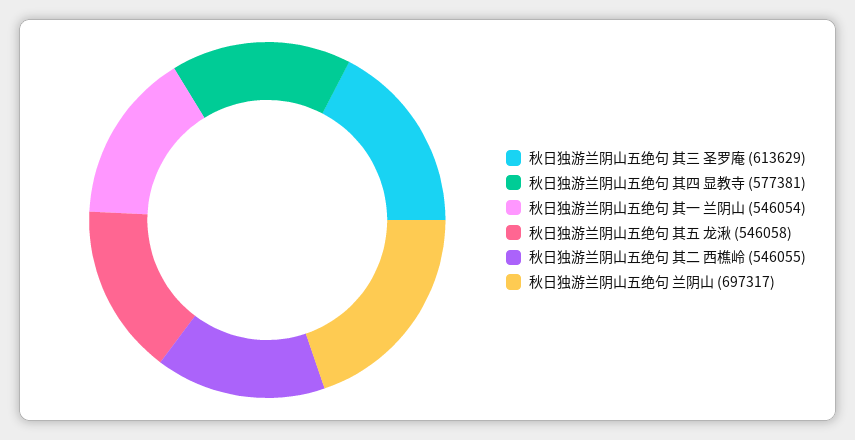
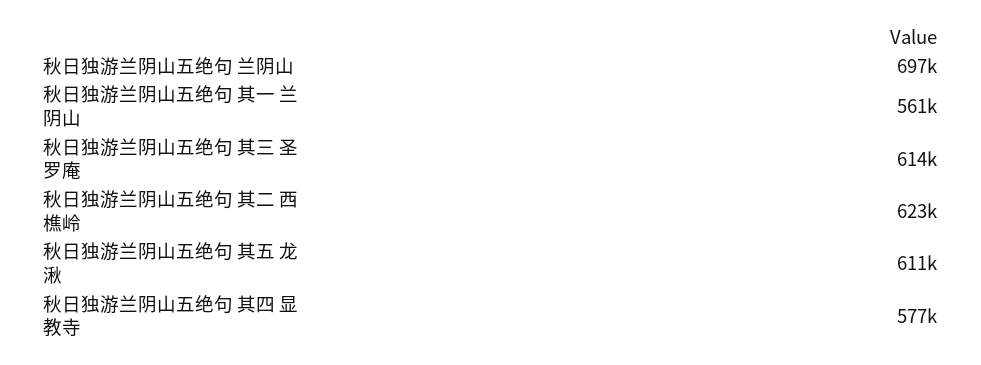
秋日独游兰阴山五绝句 其一 兰阴山: 546054 -> 561000
秋日独游兰阴山五绝句 其五 龙湫: 546058 -> 611000
秋日独游兰阴山五绝句 其二 西樵岭: 546055 -> 623000

